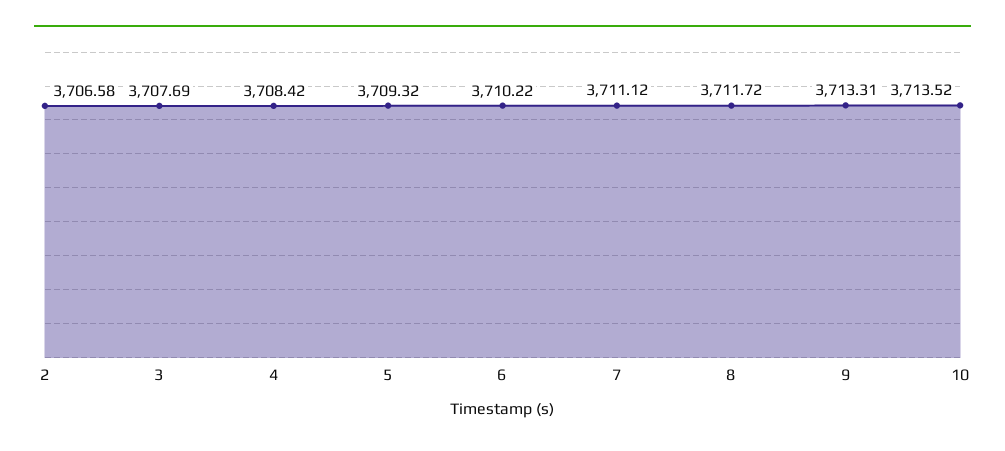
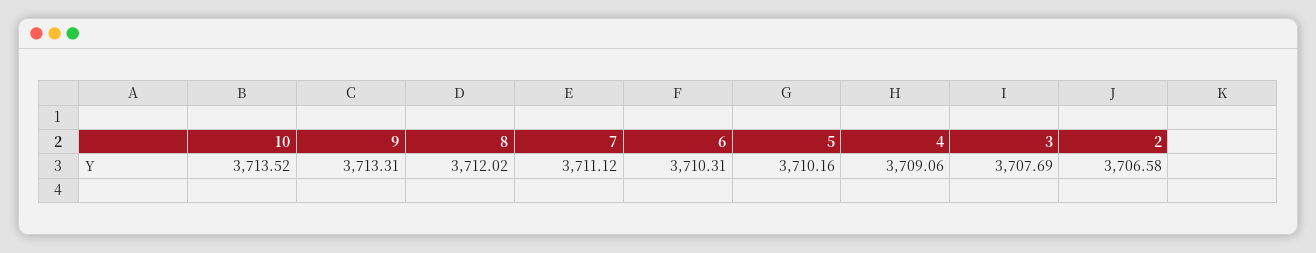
4: 3708.42 -> 3709.06
5: 3709.32 -> 3710.16
6: 3710.22 -> 3710.31
8: 3711.72 -> 3712.02

